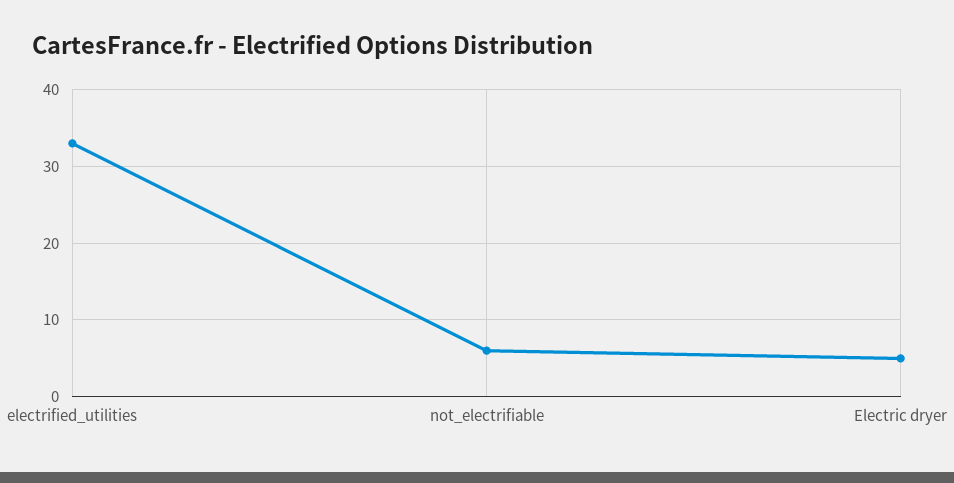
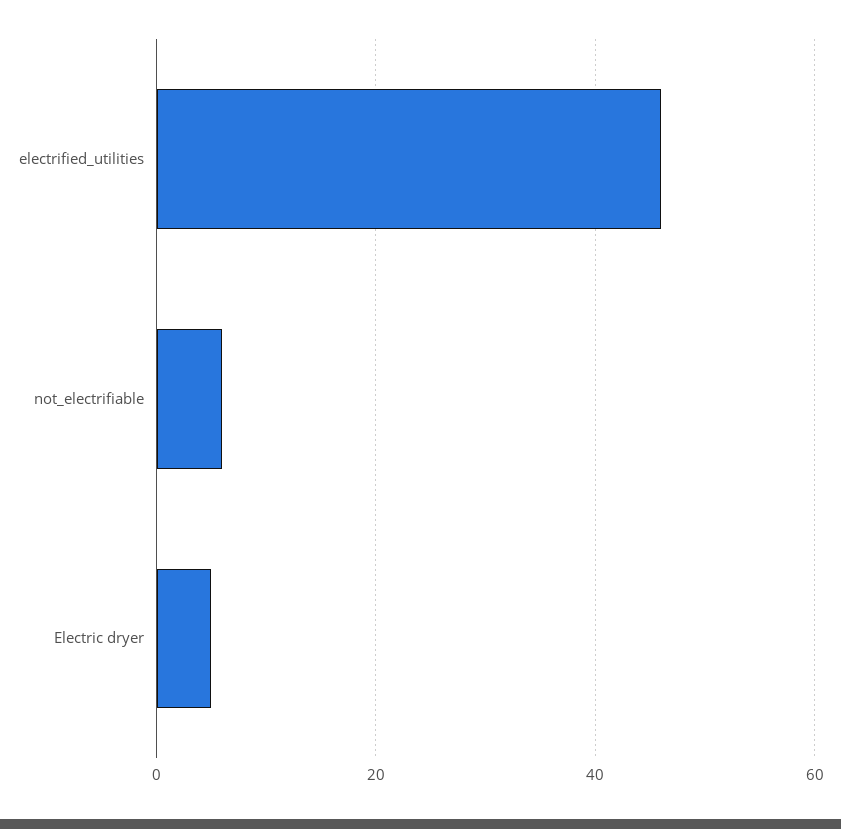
electrified_utilities: 33 -> 45

